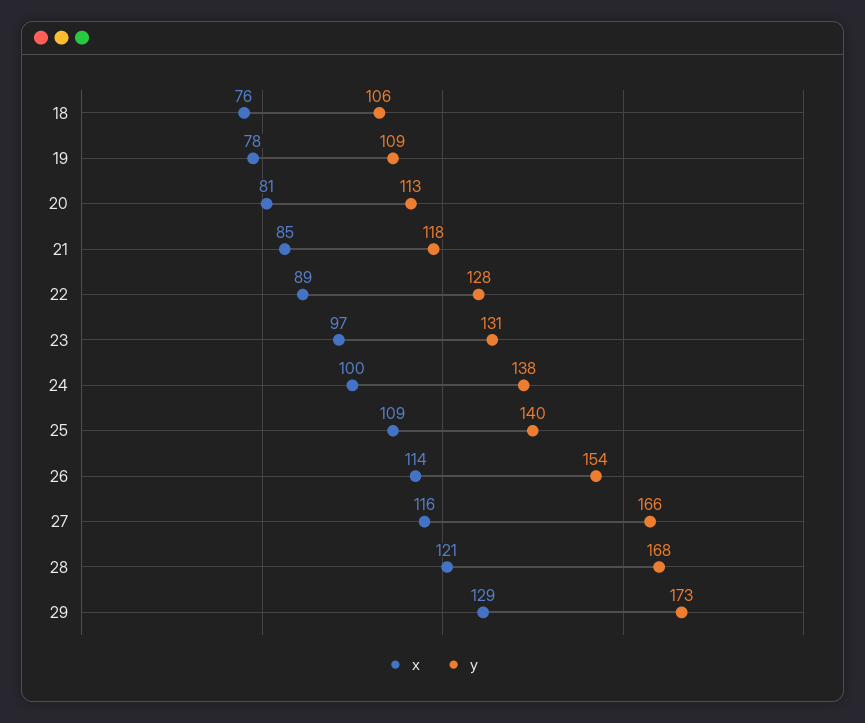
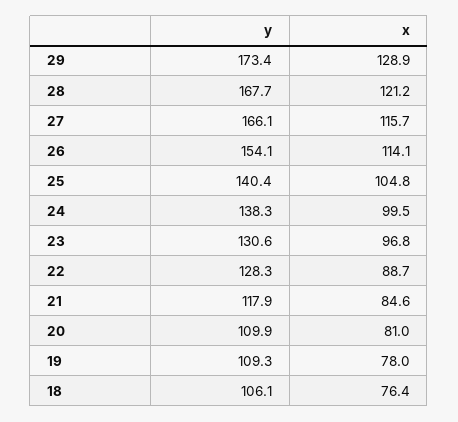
y, 20: 113 -> 109.9
x, 25: 109 -> 104.8

